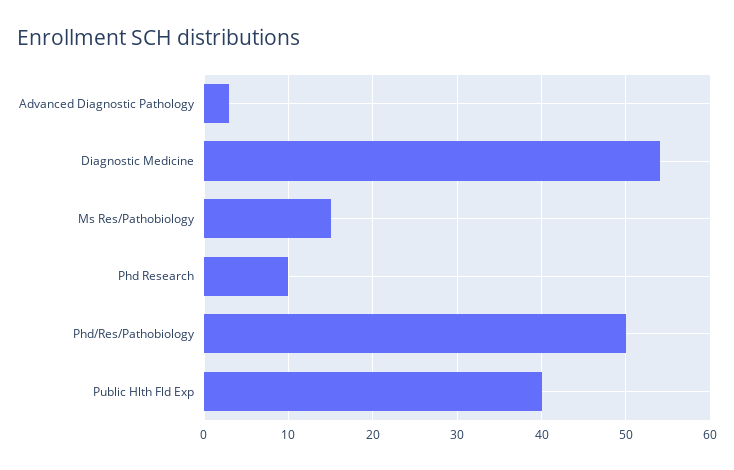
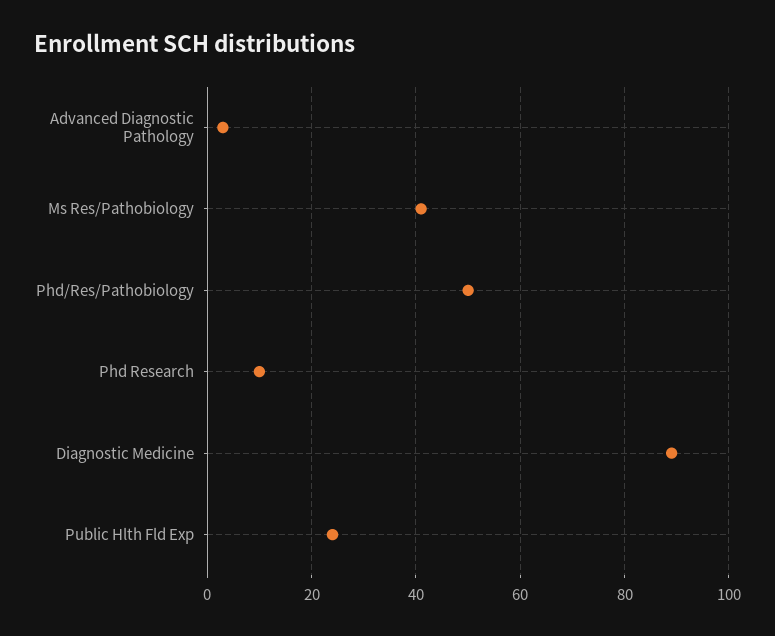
Diagnostic Medicine: 54 -> 90
Ms Res/Pathobiology: 15 -> 40
Public Hlth Fld Exp: 40 -> 25

